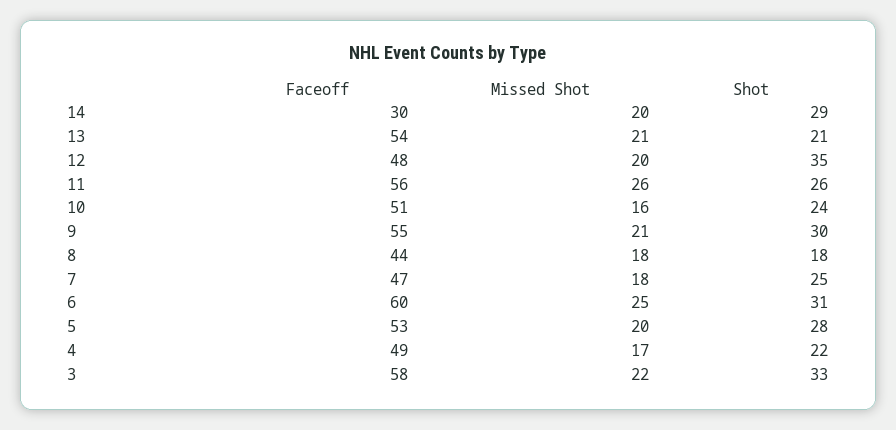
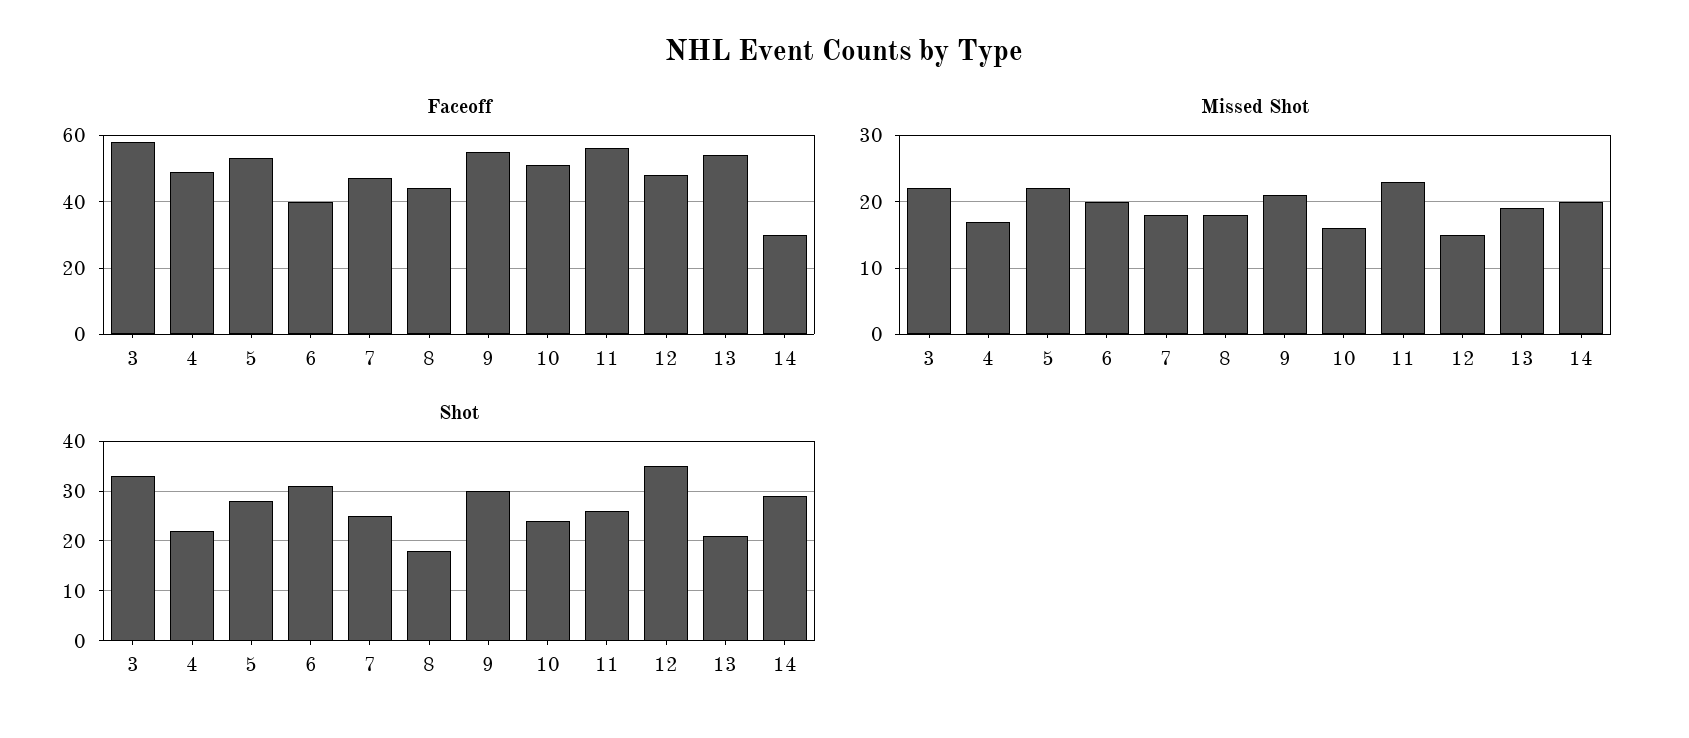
Missed Shot, 13: 21 -> 19
Missed Shot, 12: 20 -> 15
Missed Shot, 11: 26 -> 23
Faceoff, 6: 60 -> 40
Missed Shot, 6: 25 -> 20
Missed Shot, 5: 20 -> 22

